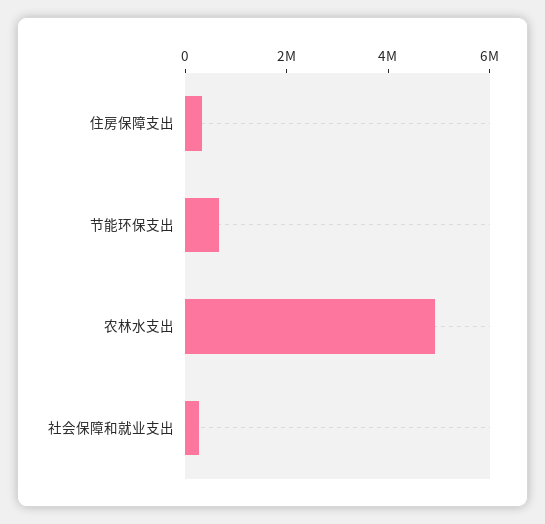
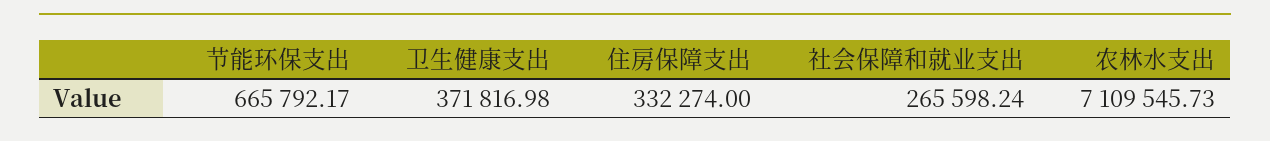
农林水支出: 5000000 -> 7109545.73
卫生健康支出: none -> 371816.98

